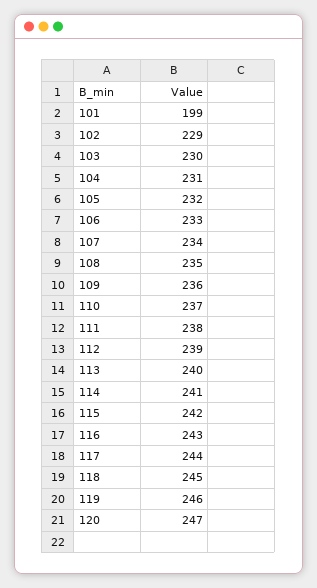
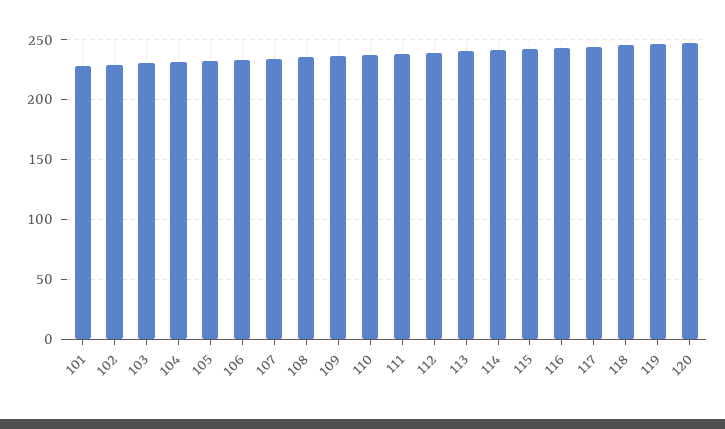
101: 199 -> 230

